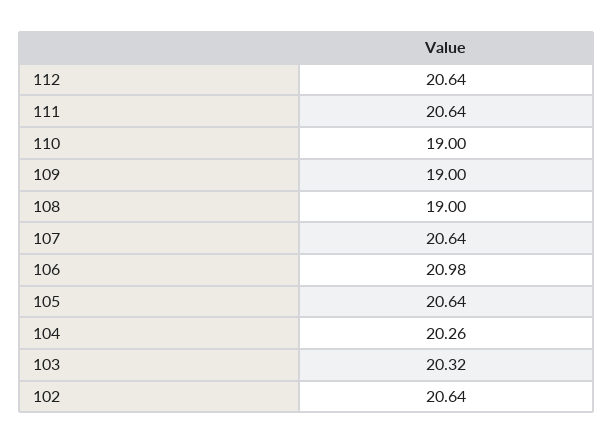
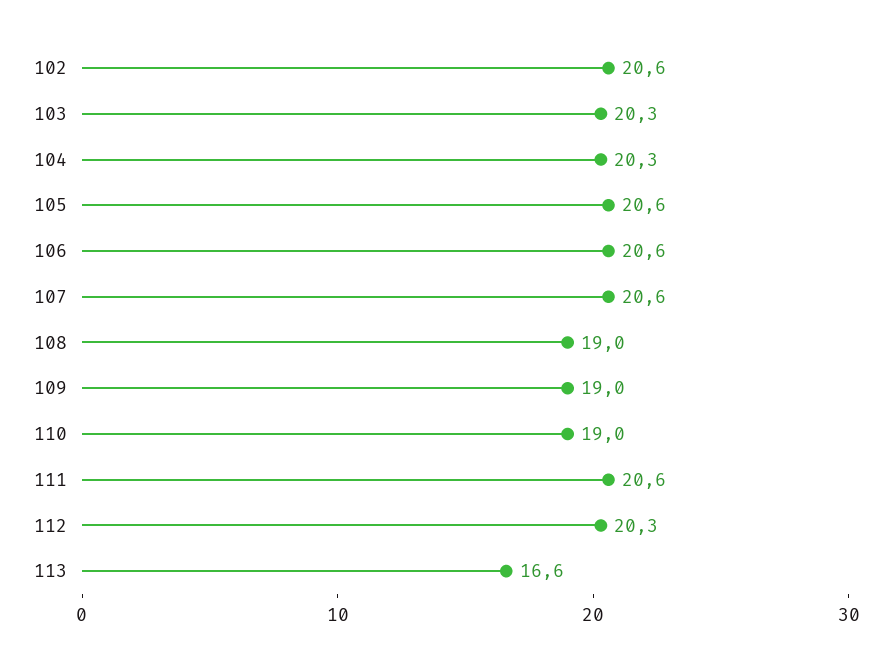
112: 20.64 -> 20.3
106: 20.98 -> 20.6
113: none -> 16.6

